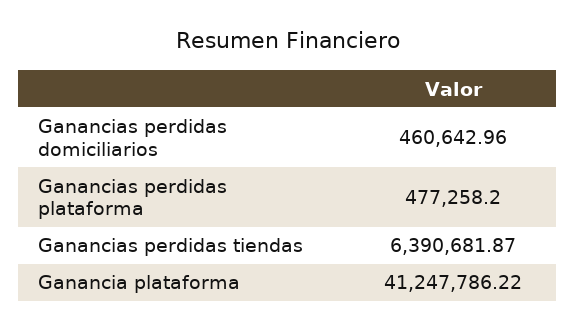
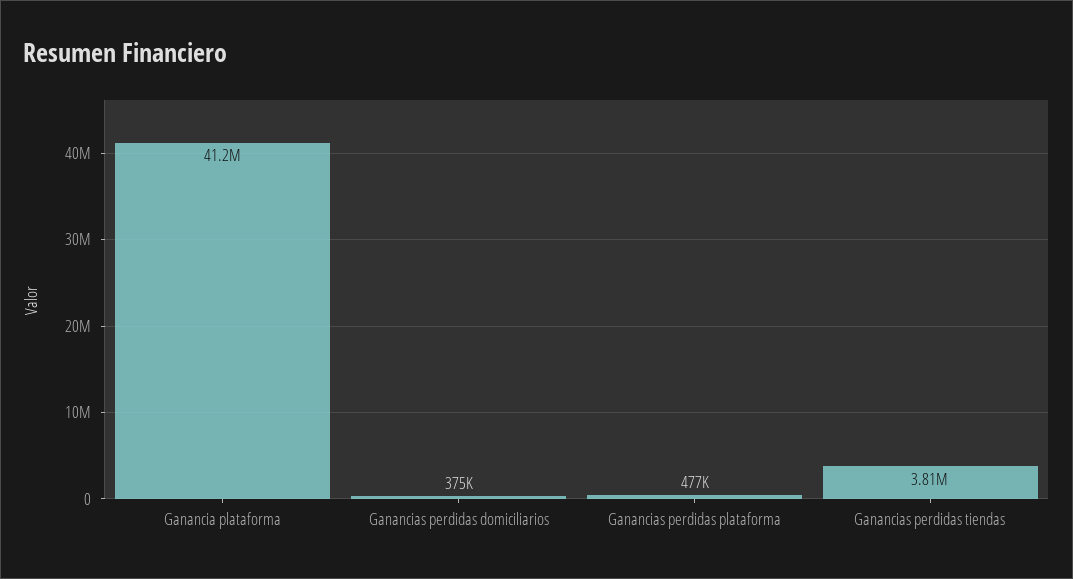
Ganancias perdidas domiciliarios: 460642.96 -> 375000
Ganancias perdidas tiendas: 6390681.87 -> 3810000

